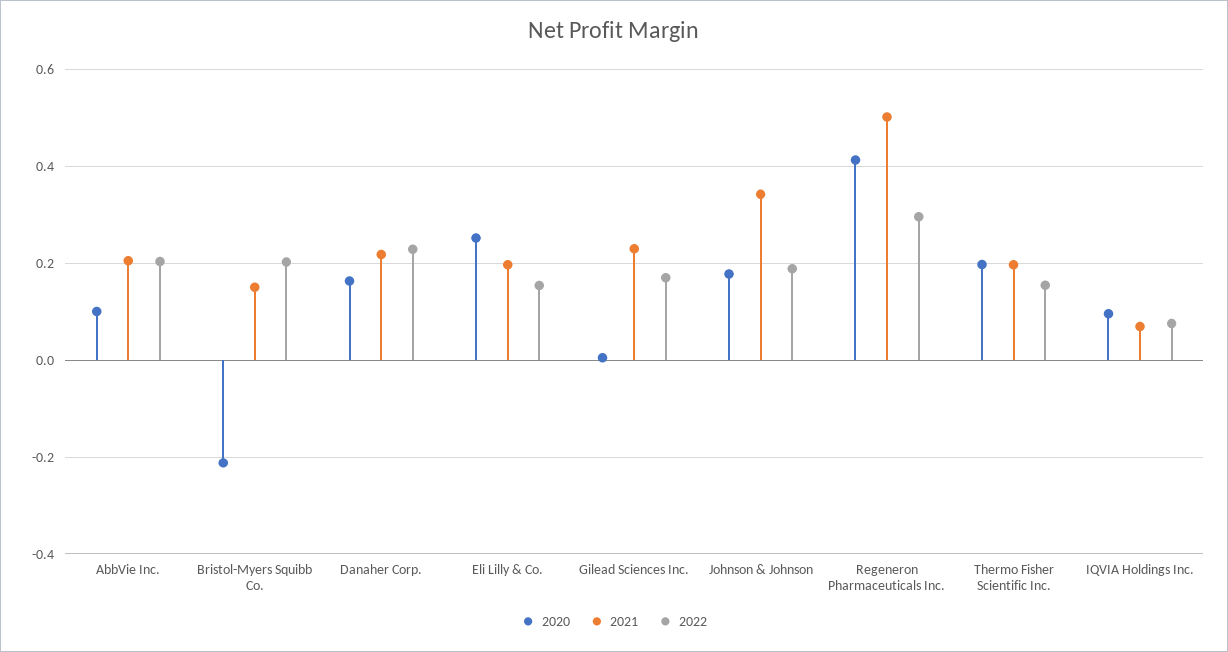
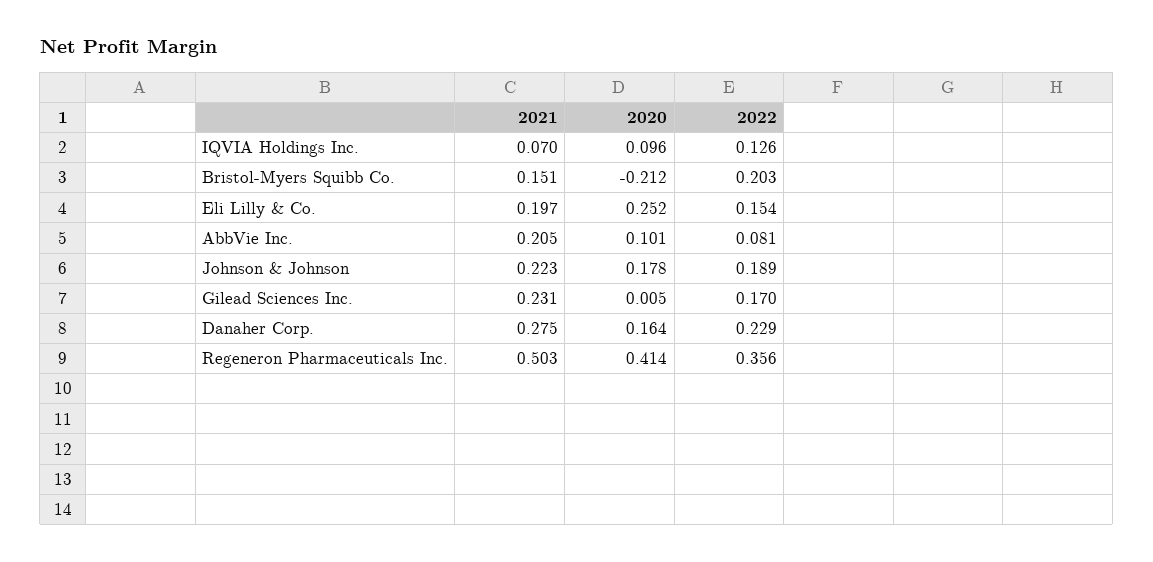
2022, AbbVie Inc.: 0.2 -> 0.081
2021, Danaher Corp.: 0.22 -> 0.275
2021, Johnson & Johnson: 0.34 -> 0.223
2022, Regeneron Pharmaceuticals Inc.: 0.3 -> 0.356
2020, Thermo Fisher Scientific Inc.: 0.2 -> none
2021, Thermo Fisher Scientific Inc.: 0.2 -> none
2022, Thermo Fisher Scientific Inc.: 0.16 -> none
2022, IQVIA Holdings Inc.: 0.08 -> 0.126

